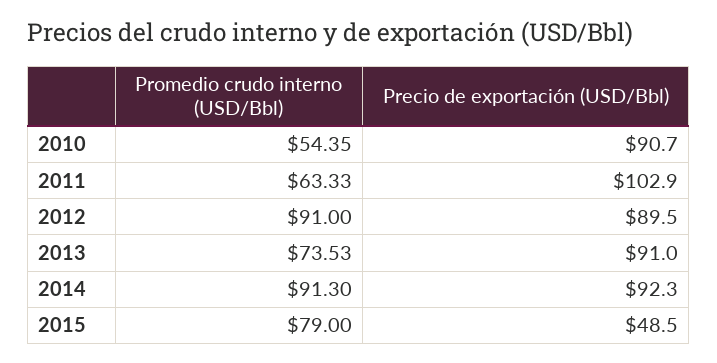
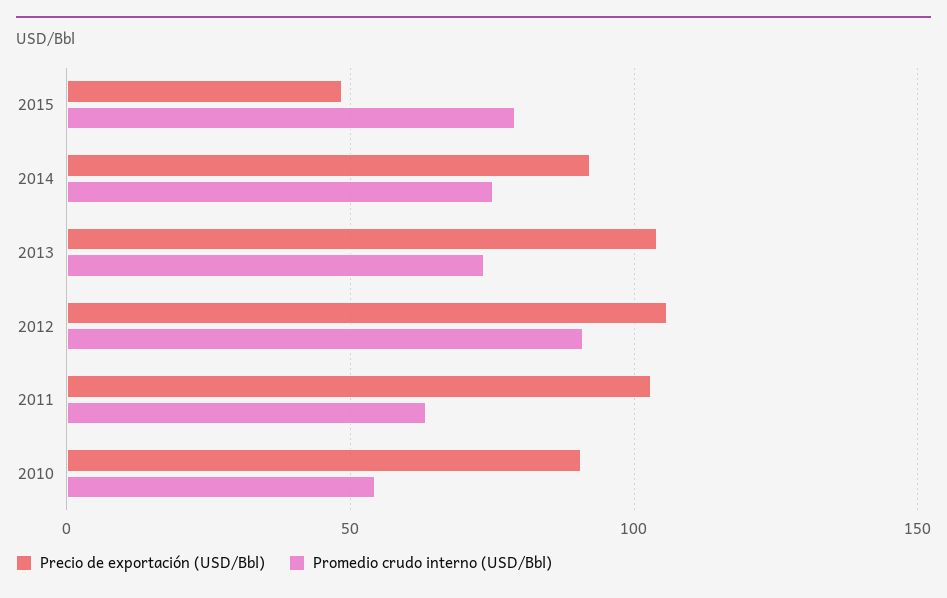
Precio de exportación (USD/Bbl), 2012: 89.5 -> 105
Precio de exportación (USD/Bbl), 2013: 91 -> 105
Promedio crudo interno (USD/Bbl), 2014: 91.3 -> 75

